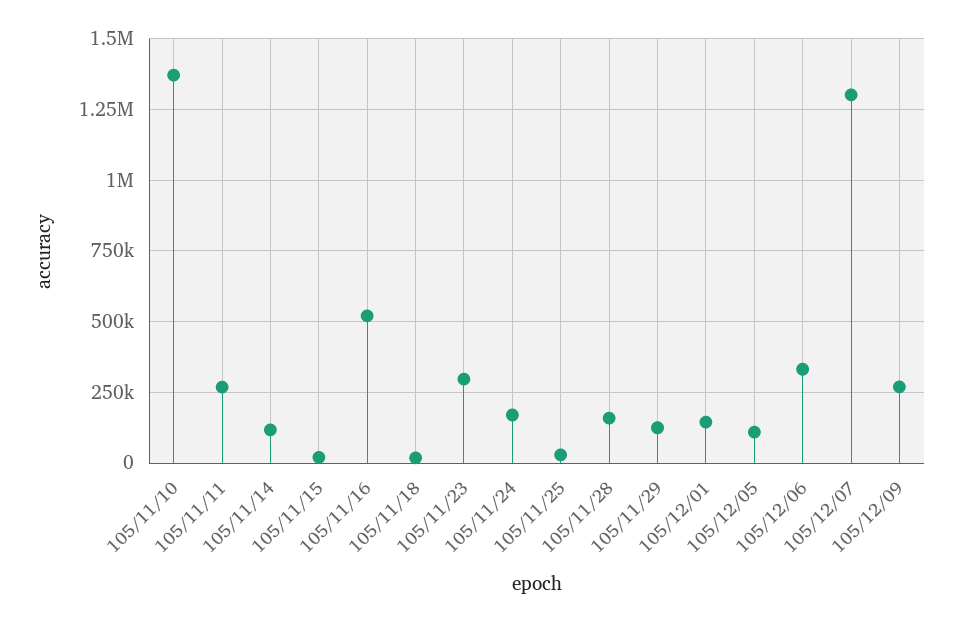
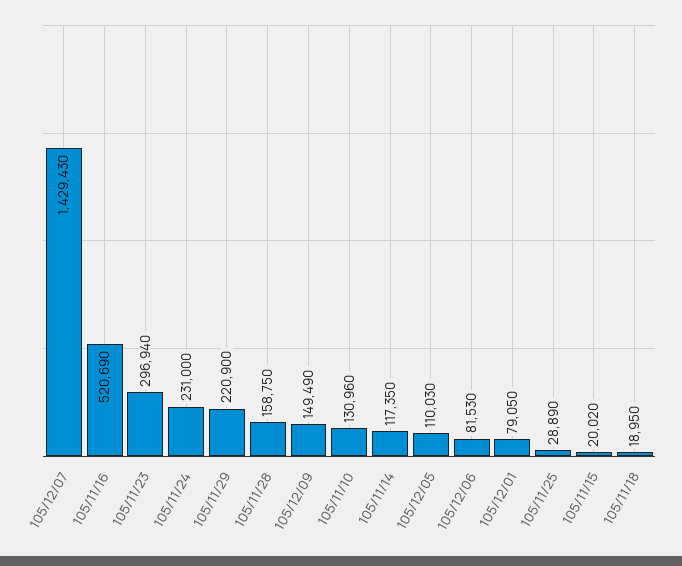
105/11/10: 1375000 -> 130960
105/11/11: 275000 -> none
105/11/24: 175000 -> 231000
105/11/29: 125000 -> 220900
105/12/01: 150000 -> 79050
105/12/06: 325000 -> 81530
105/12/07: 1300000 -> 1429430
105/12/09: 275000 -> 149490

